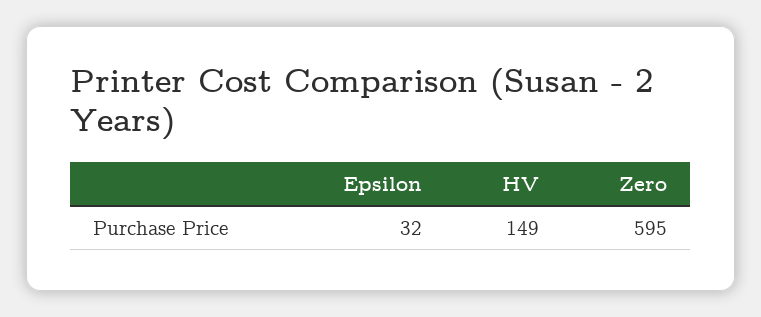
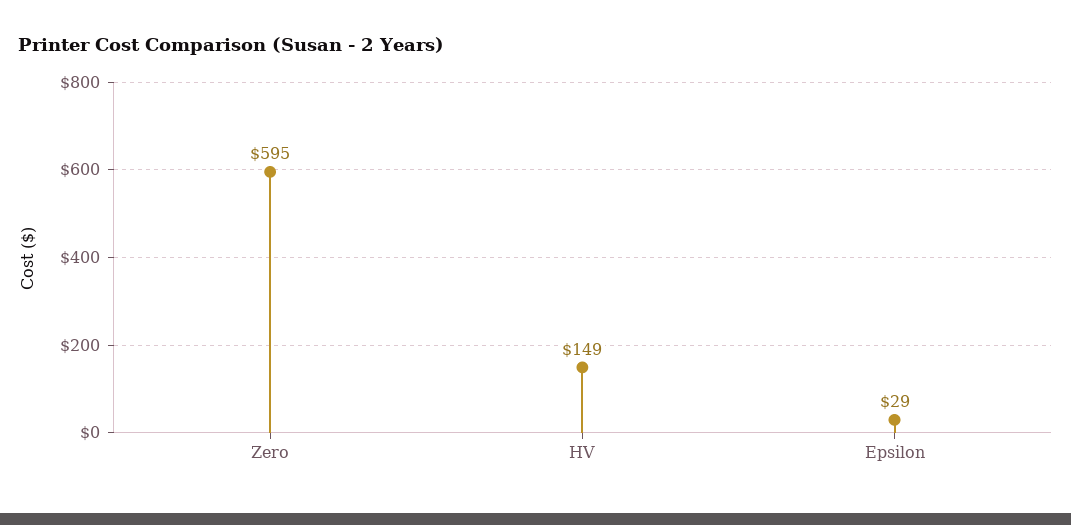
Epsilon: 32 -> 29

